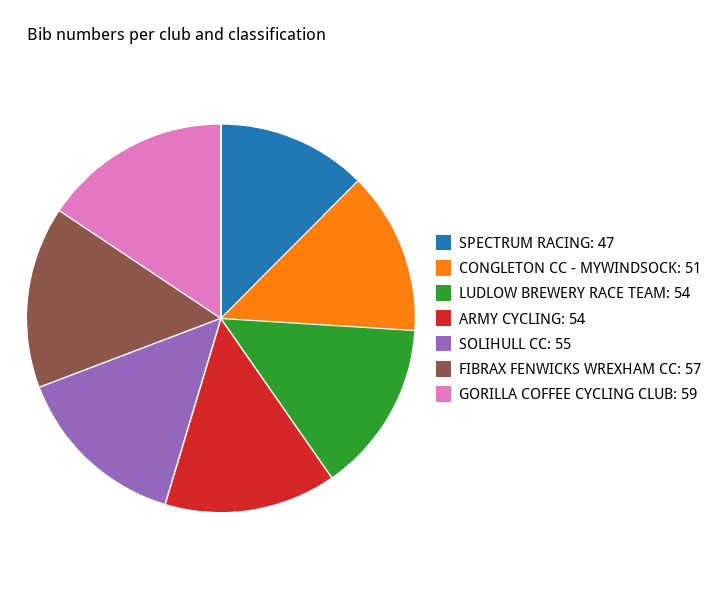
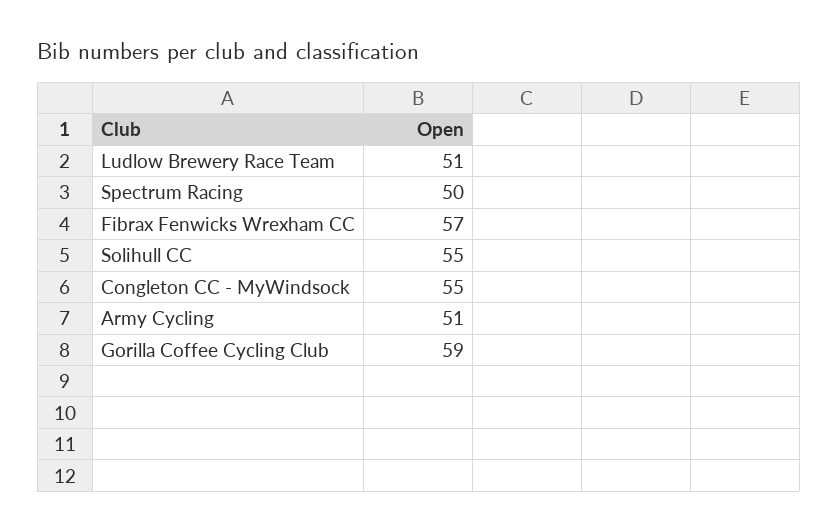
SPECTRUM RACING: 47 -> 50
CONGLETON CC - MYWINDSOCK: 51 -> 55
LUDLOW BREWERY RACE TEAM: 54 -> 51
ARMY CYCLING: 54 -> 51

